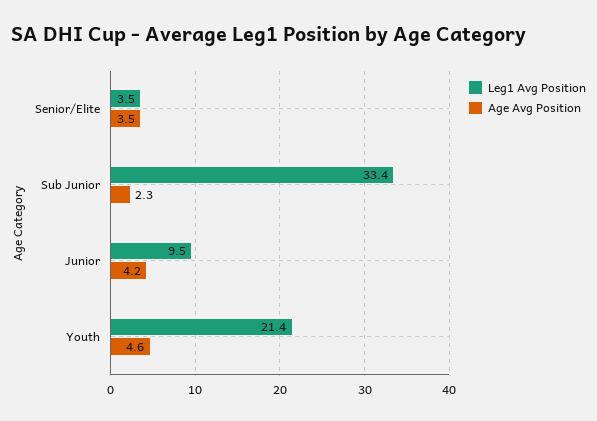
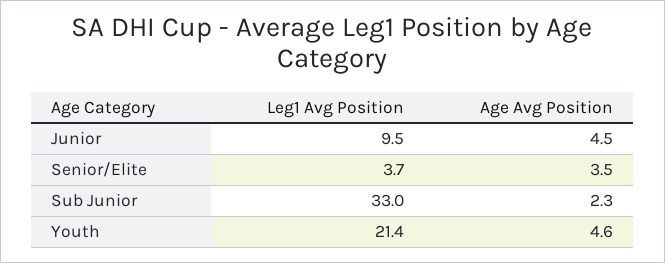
Leg1 Avg Position, Senior/Elite: 3.5 -> 3.7
Leg1 Avg Position, Sub Junior: 33.4 -> 33
Age Avg Position, Junior: 4.2 -> 4.5

